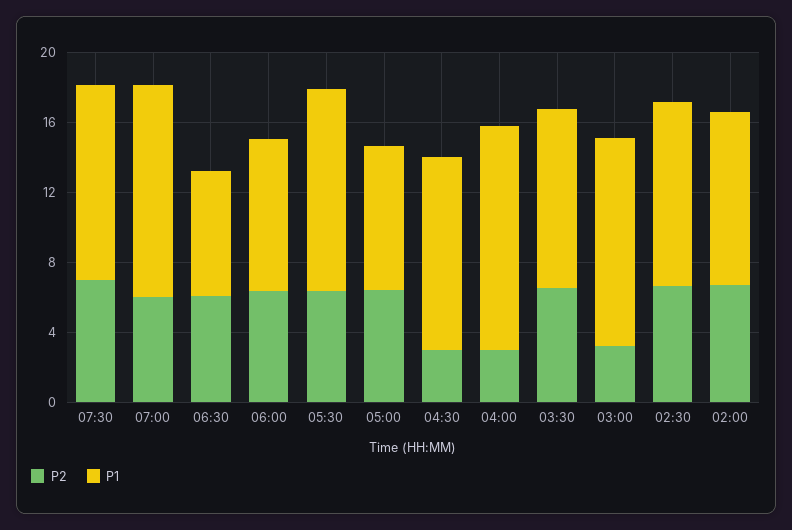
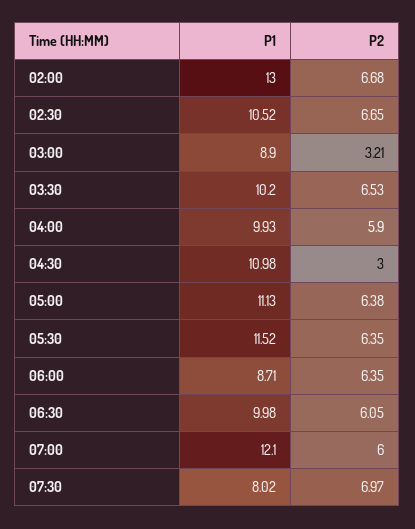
P1, 07:30: 11 -> 8.02
P1, 06:30: 7 -> 9.98
P1, 05:00: 8 -> 11.13
P2, 04:00: 3 -> 5.9
P1, 04:00: 13 -> 9.93
P1, 03:00: 12 -> 8.9
P1, 02:00: 10 -> 13

